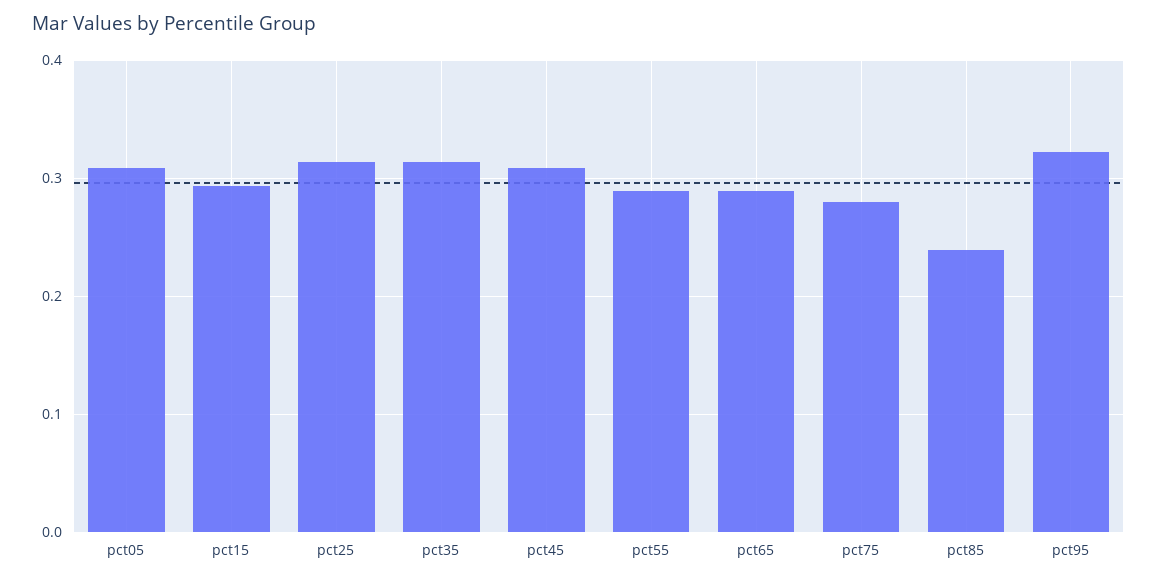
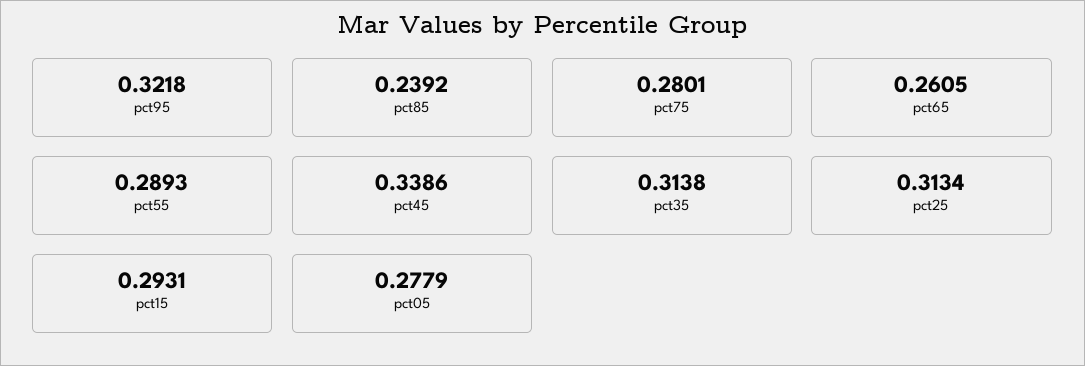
pct05: 0.31 -> 0.2779
pct45: 0.31 -> 0.3386
pct65: 0.29 -> 0.2605

